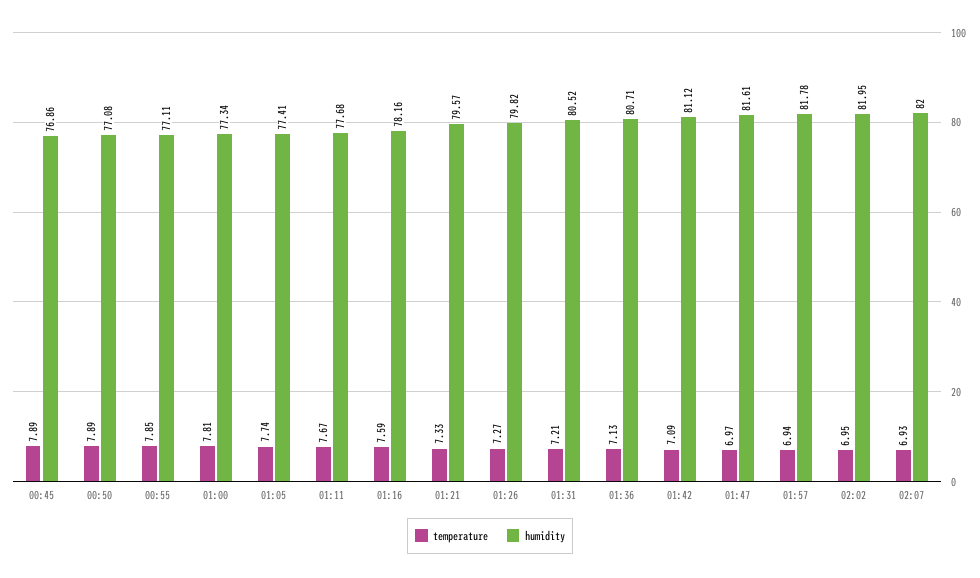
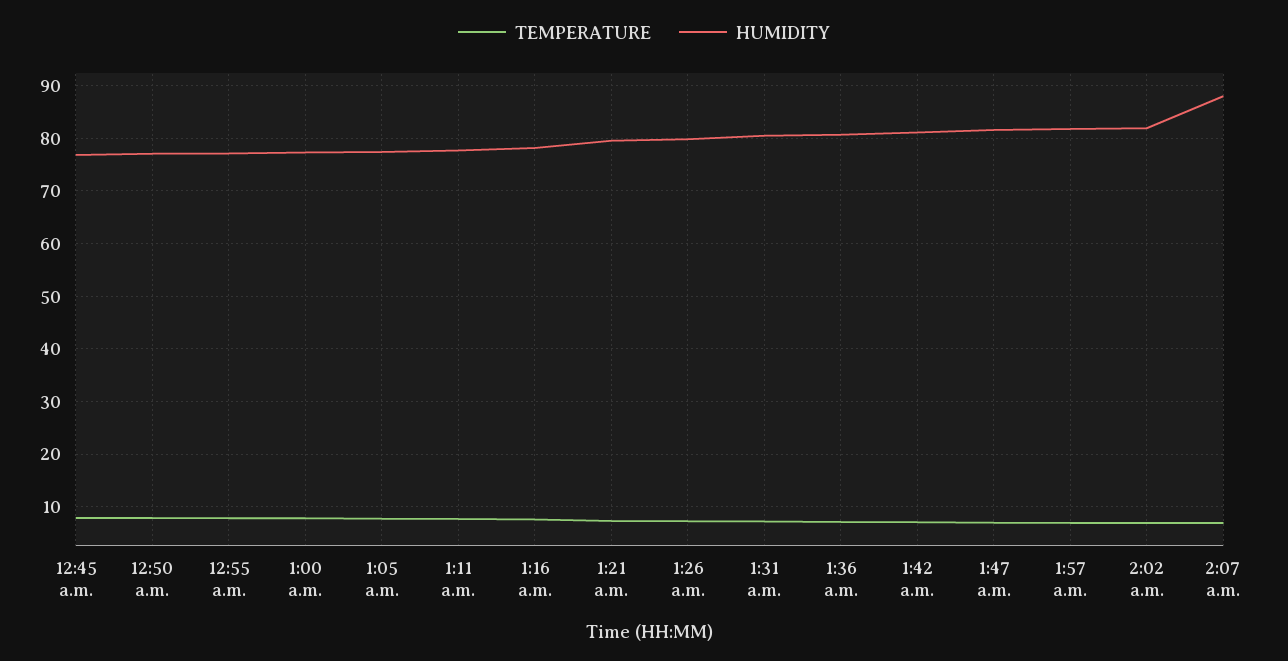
humidity, 02:07: 82 -> 88

